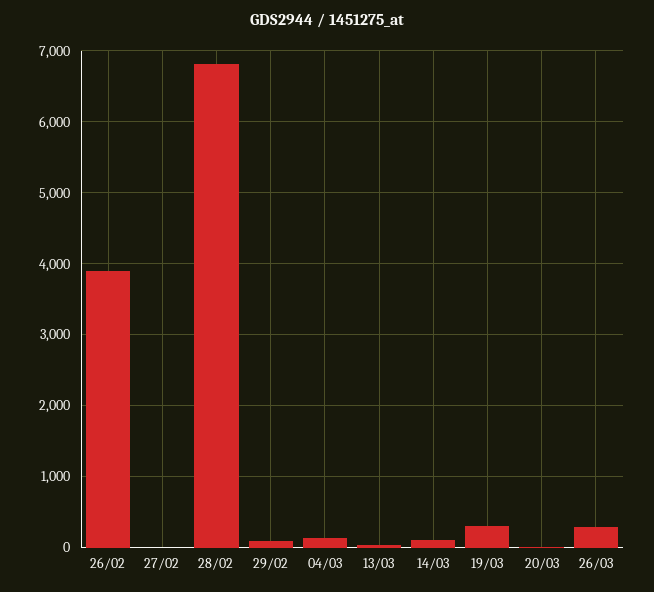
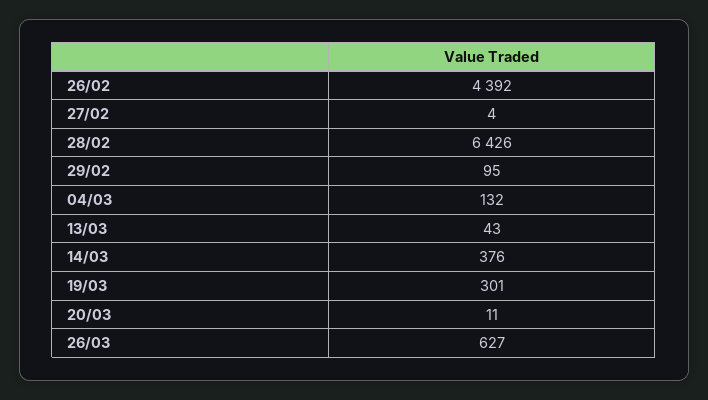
26/02: 3900 -> 4392
28/02: 6800 -> 6426
14/03: 100 -> 376
26/03: 300 -> 627

